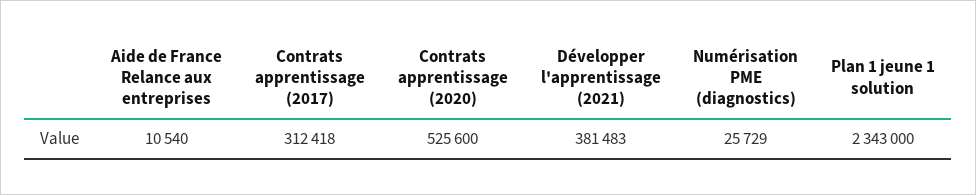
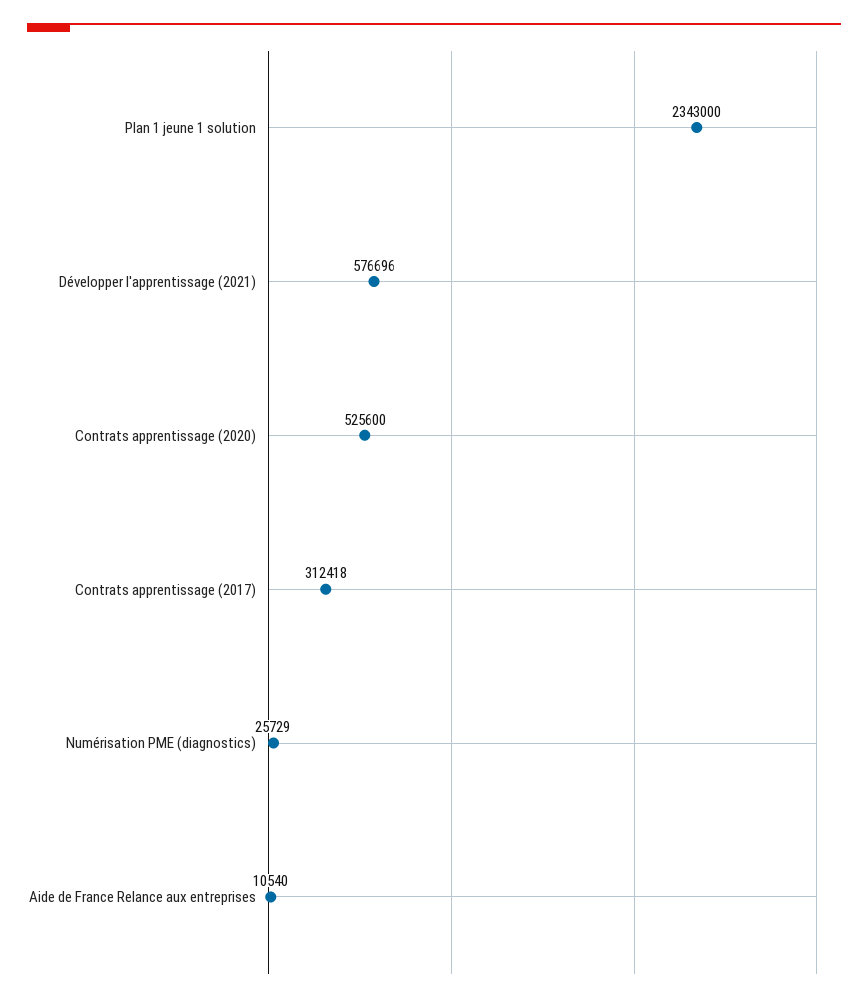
Développer l'apprentissage (2021): 381483 -> 576696

